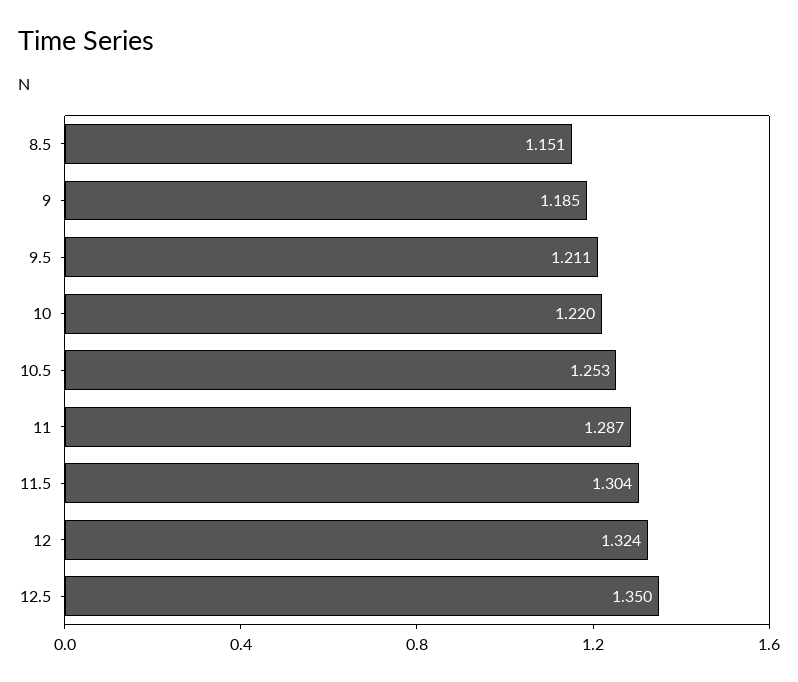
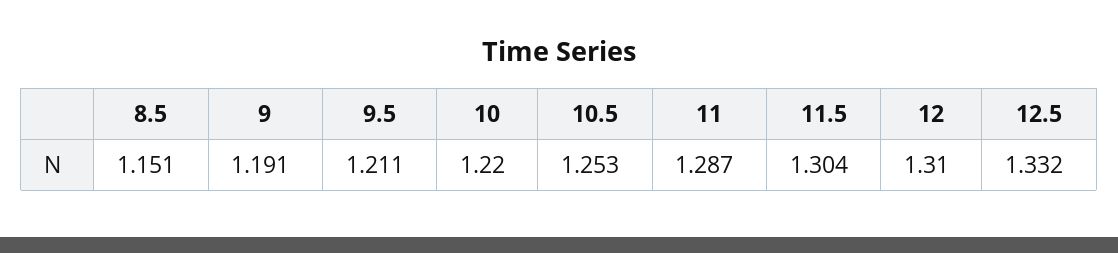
9: 1.185 -> 1.191
12: 1.324 -> 1.31
12.5: 1.35 -> 1.332

